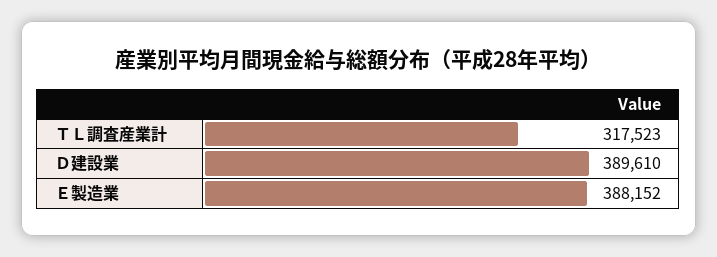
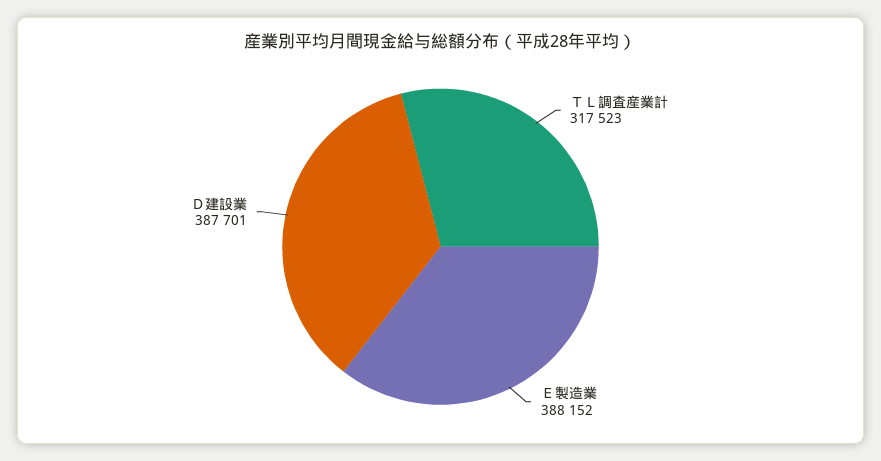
Ｄ建設業: 389610 -> 387701

